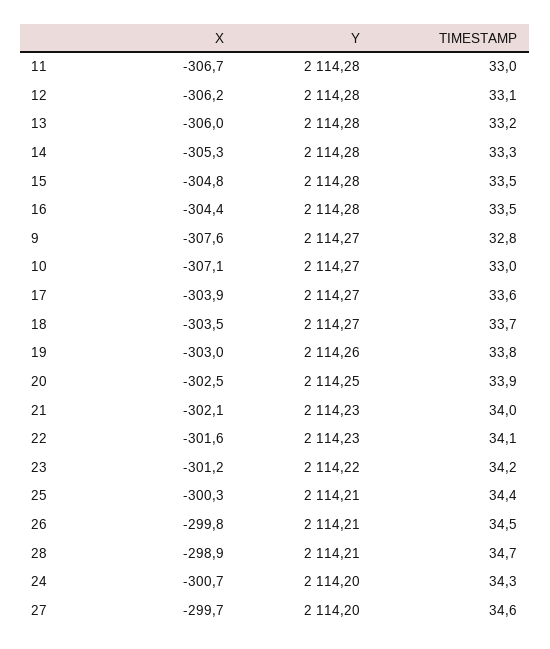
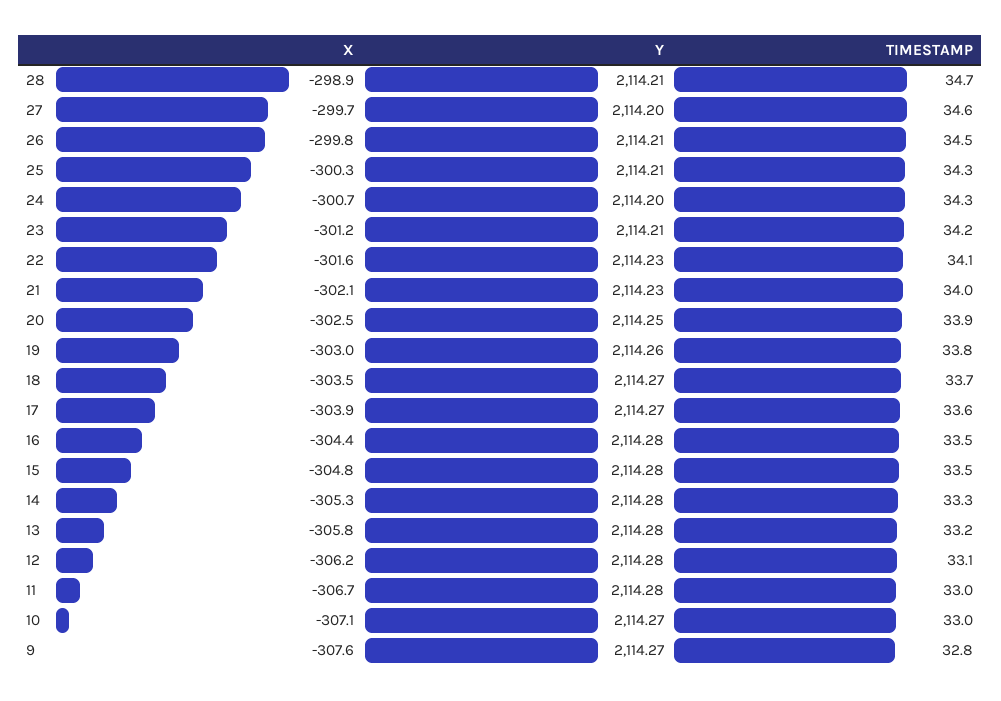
X, 13: -306 -> -305.8
Y, 23: 2114.22 -> 2114.21
TIMESTAMP, 25: 34.4 -> 34.3

